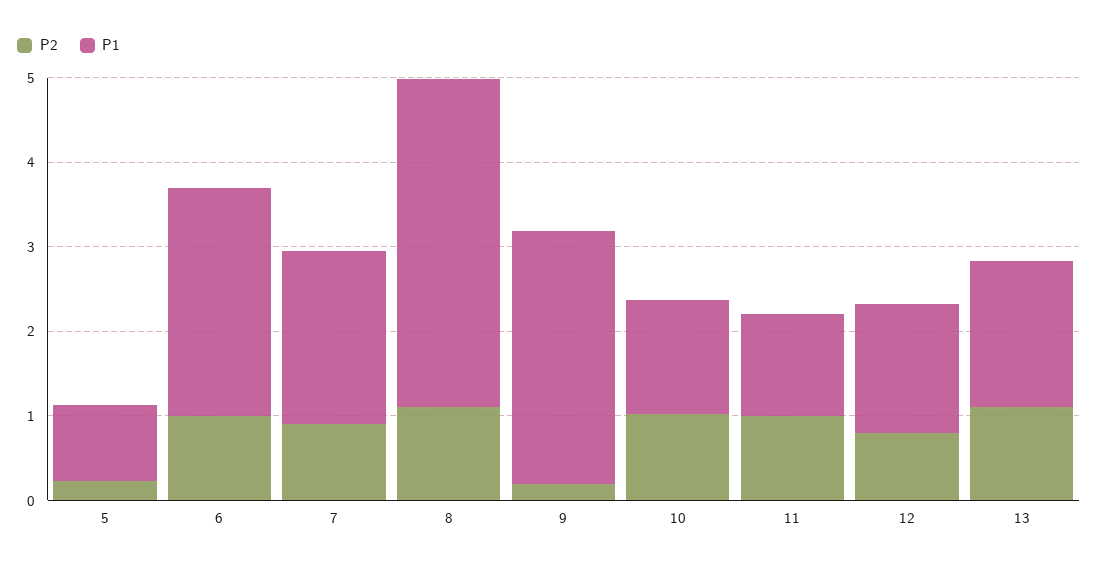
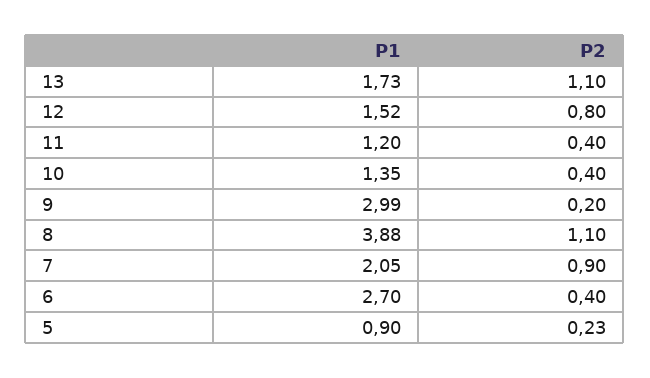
P2, 6: 1 -> 0.4
P2, 10: 1 -> 0.4
P2, 11: 1 -> 0.4

